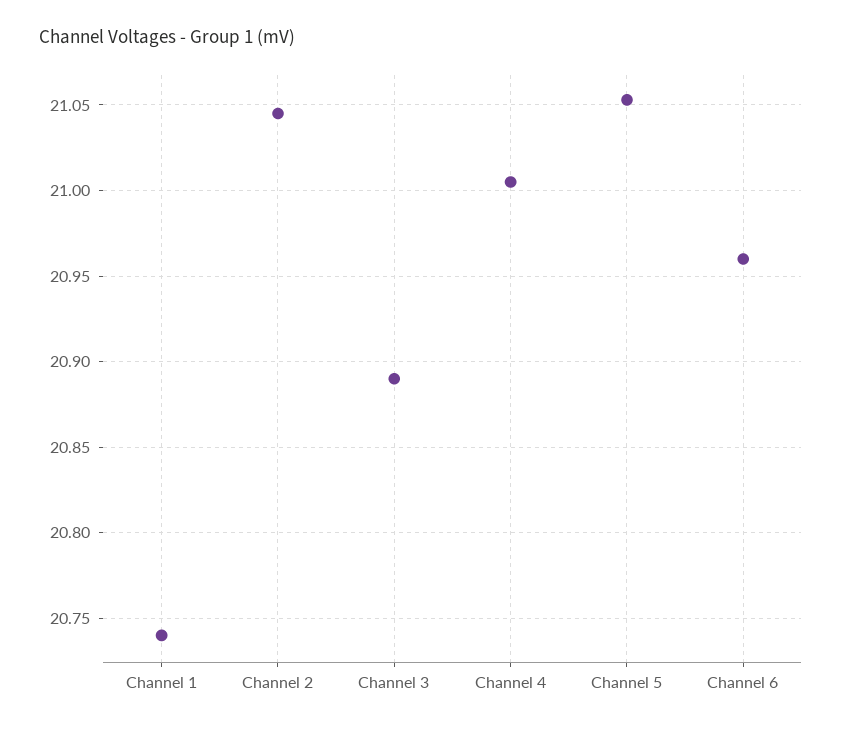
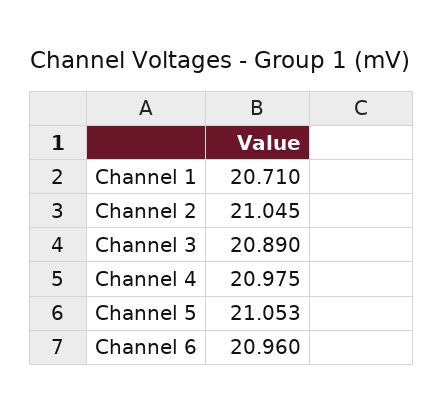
Channel 1: 20.74 -> 20.71
Channel 4: 21.005 -> 20.975

